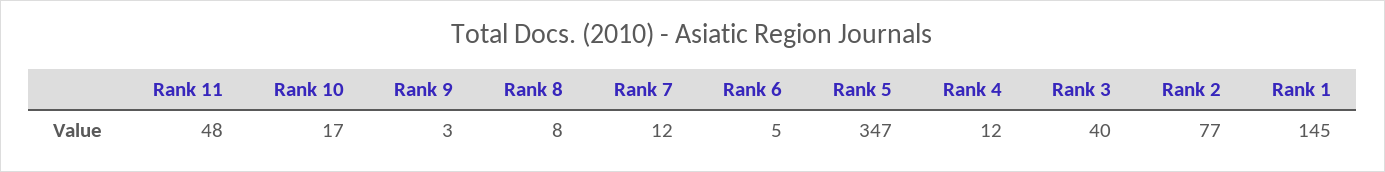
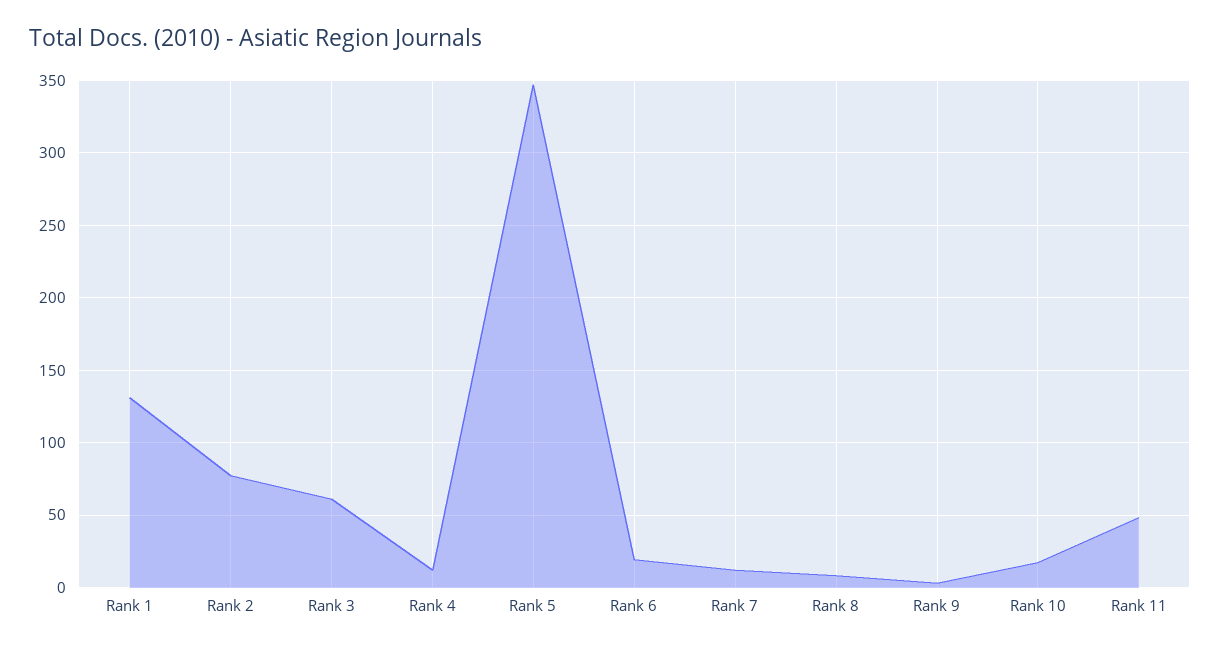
Rank 6: 5 -> 20
Rank 3: 40 -> 60
Rank 1: 145 -> 130

